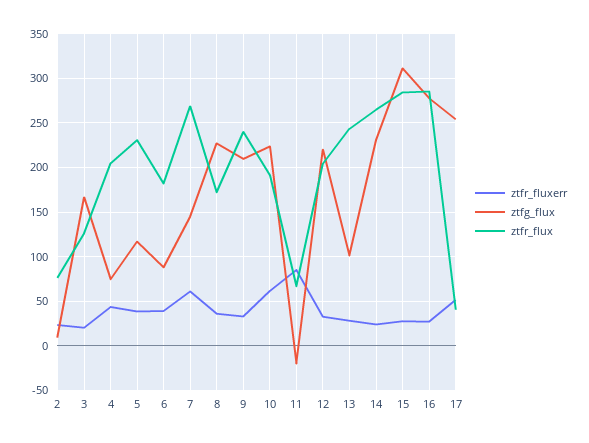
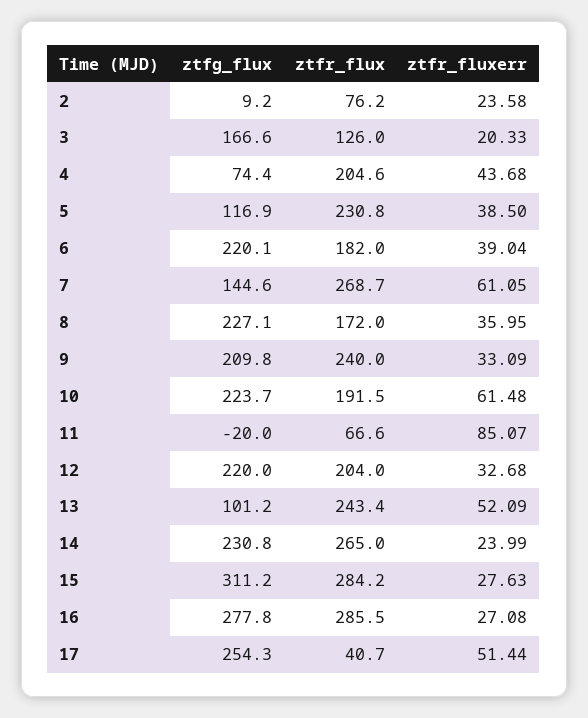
ztfg_flux, 6: 90 -> 220.1
ztfr_fluxerr, 13: 30 -> 52.09

